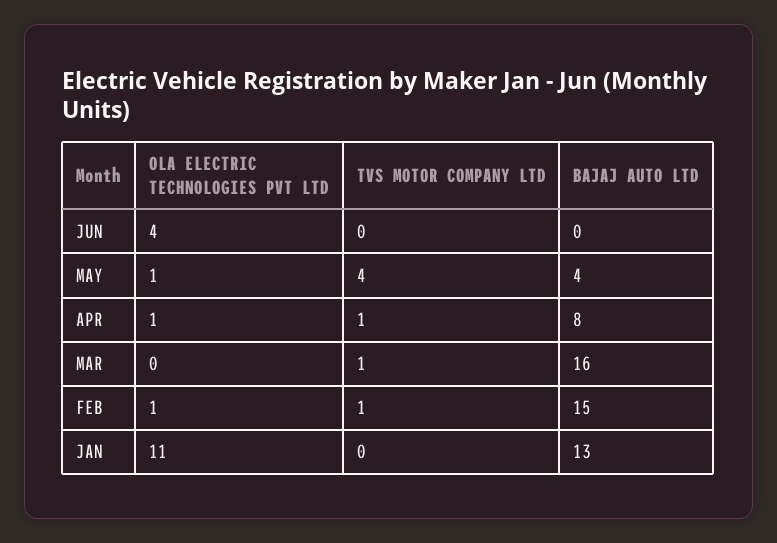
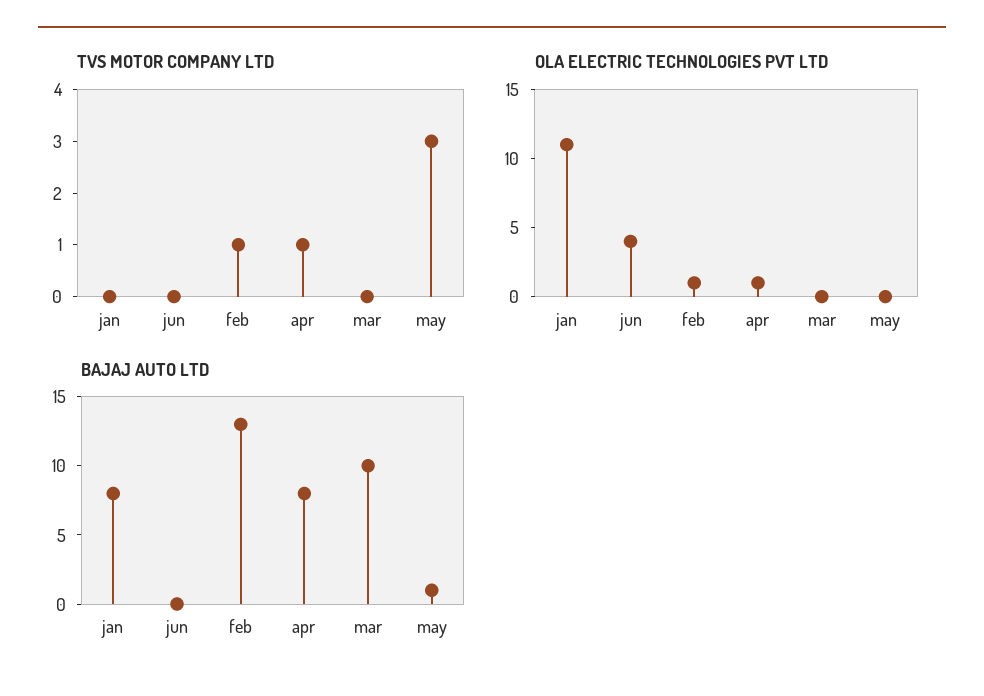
OLA ELECTRIC TECHNOLOGIES PVT LTD, MAY: 1 -> 0
TVS MOTOR COMPANY LTD, MAY: 4 -> 3
BAJAJ AUTO LTD, MAY: 4 -> 1
TVS MOTOR COMPANY LTD, MAR: 1 -> 0
BAJAJ AUTO LTD, MAR: 16 -> 10
BAJAJ AUTO LTD, FEB: 15 -> 13
BAJAJ AUTO LTD, JAN: 13 -> 8

